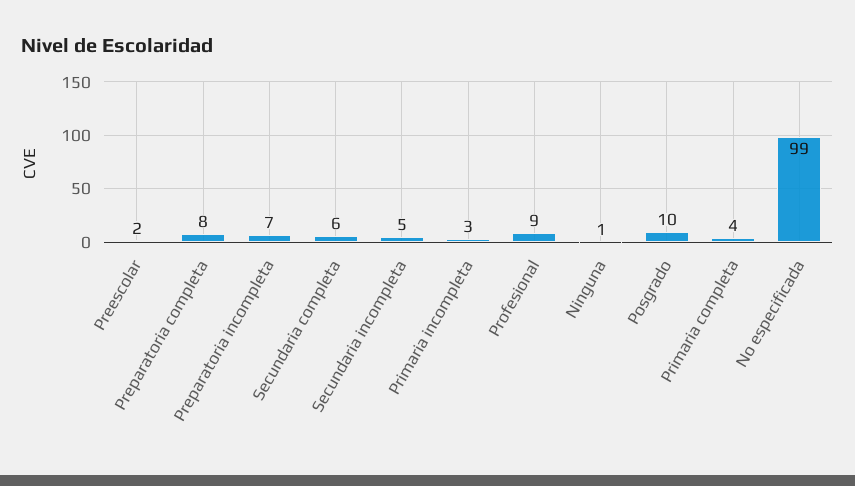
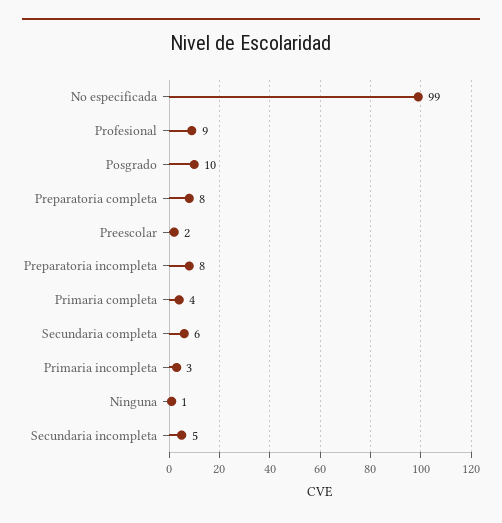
Preparatoria incompleta: 7 -> 8

